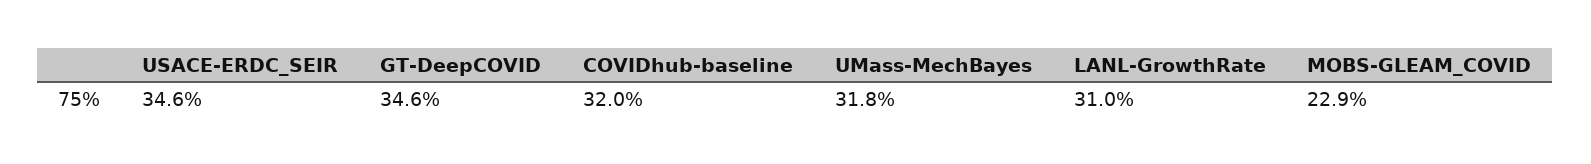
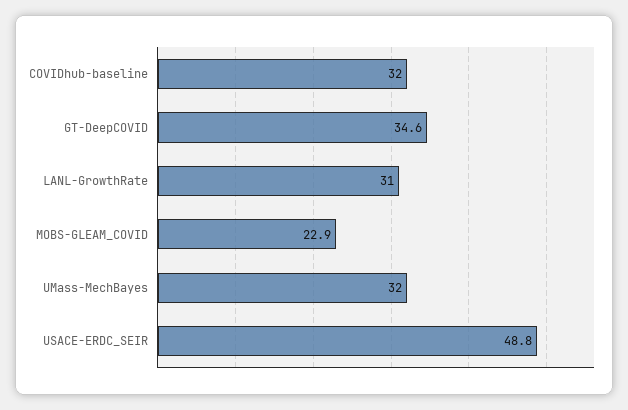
USACE-ERDC_SEIR: 34.6 -> 48.8
UMass-MechBayes: 31.8 -> 32

